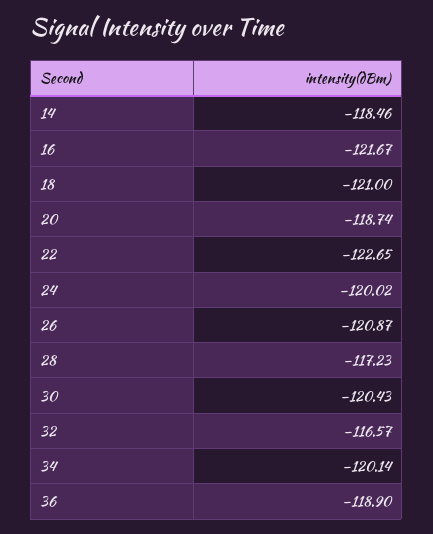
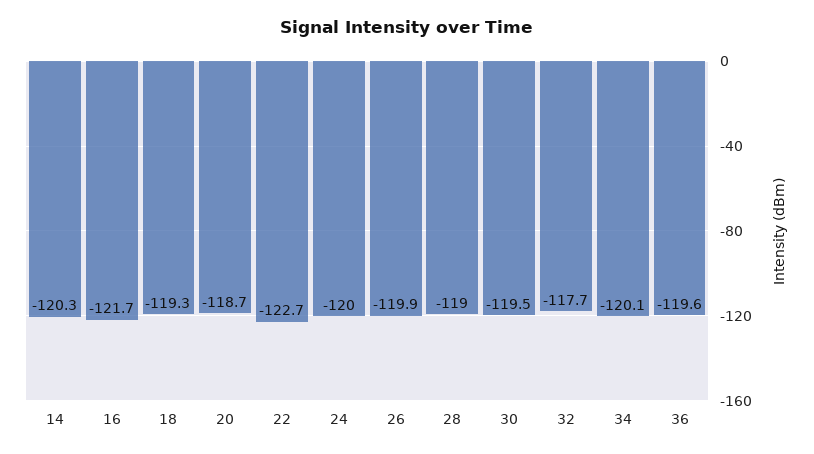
14: -118.46 -> -120.3
18: -121 -> -119.3
26: -120.87 -> -119.9
28: -117.23 -> -119
30: -120.43 -> -119.5
32: -116.57 -> -117.7
36: -118.9 -> -119.6

